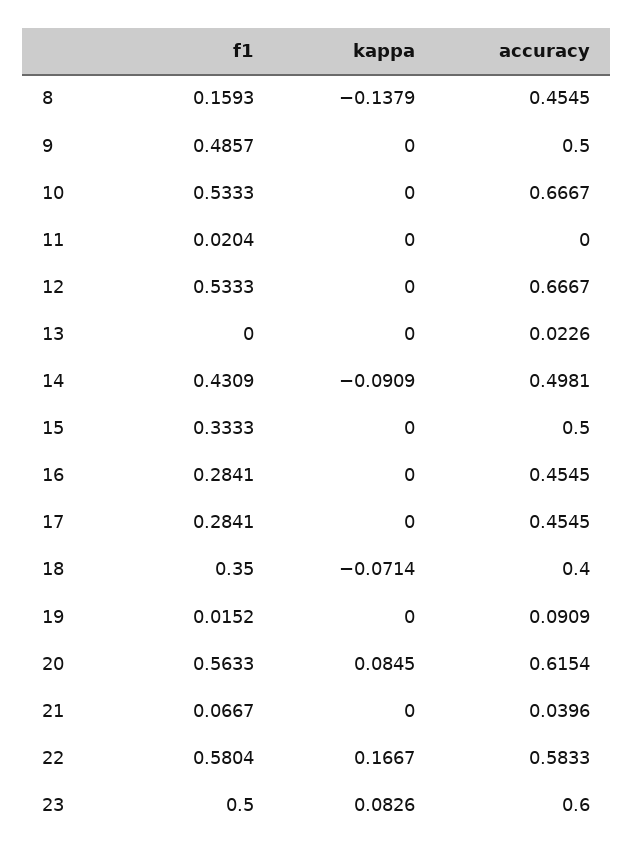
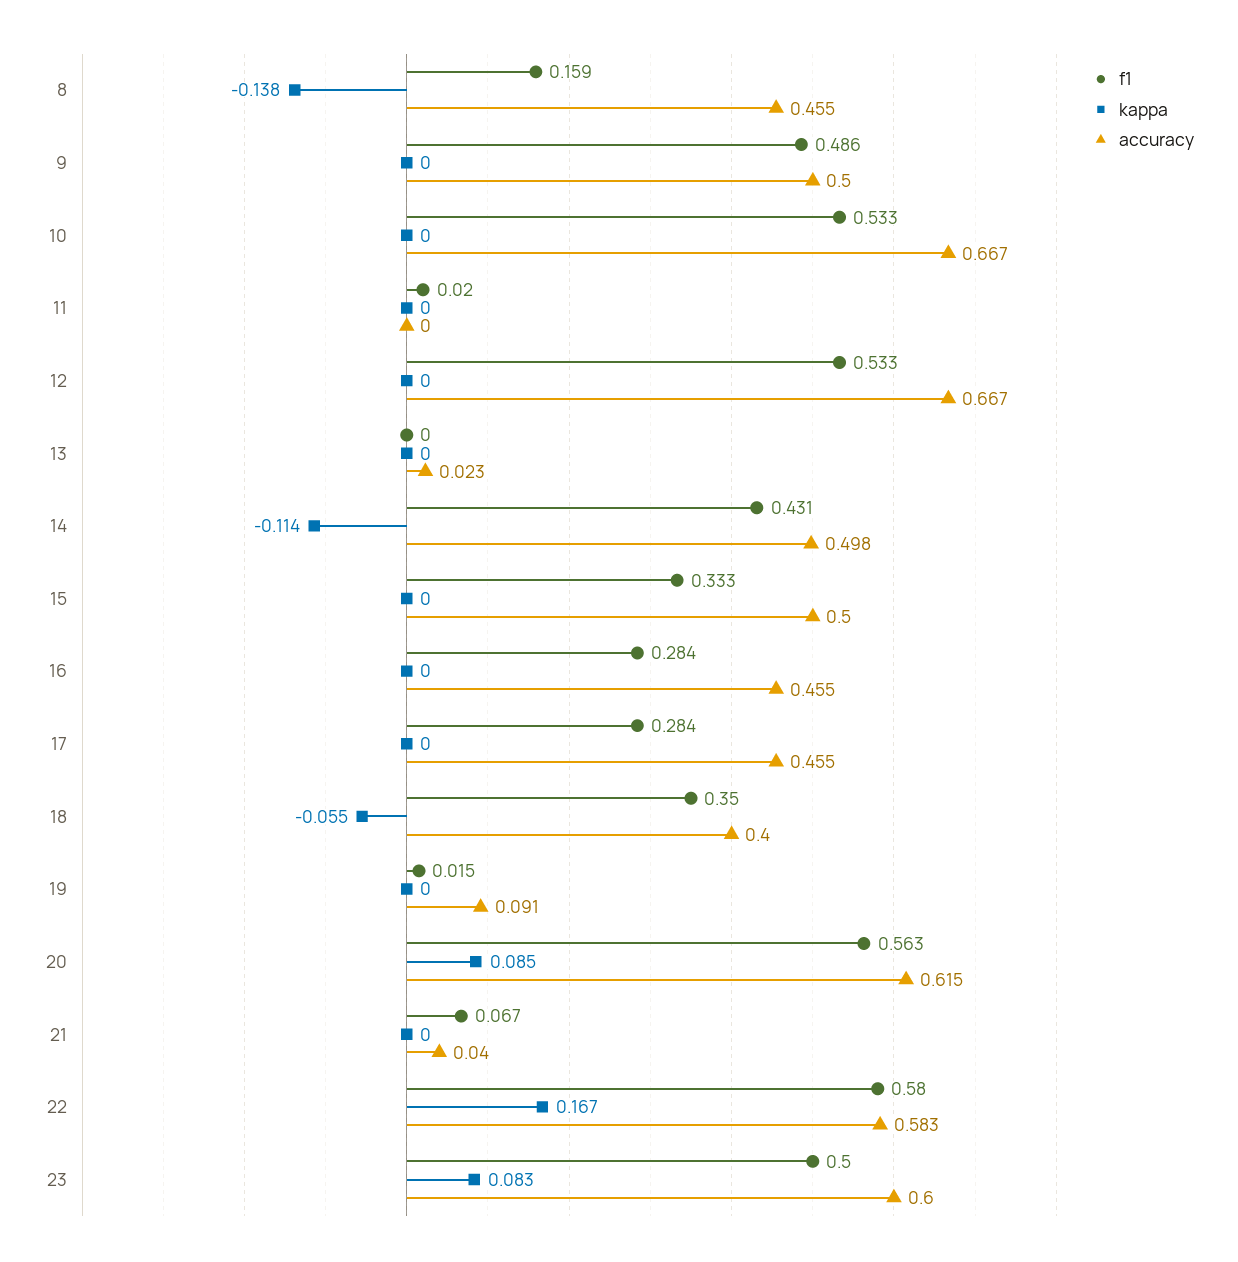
kappa, 14: -0.0909 -> -0.114
kappa, 18: -0.0714 -> -0.055

